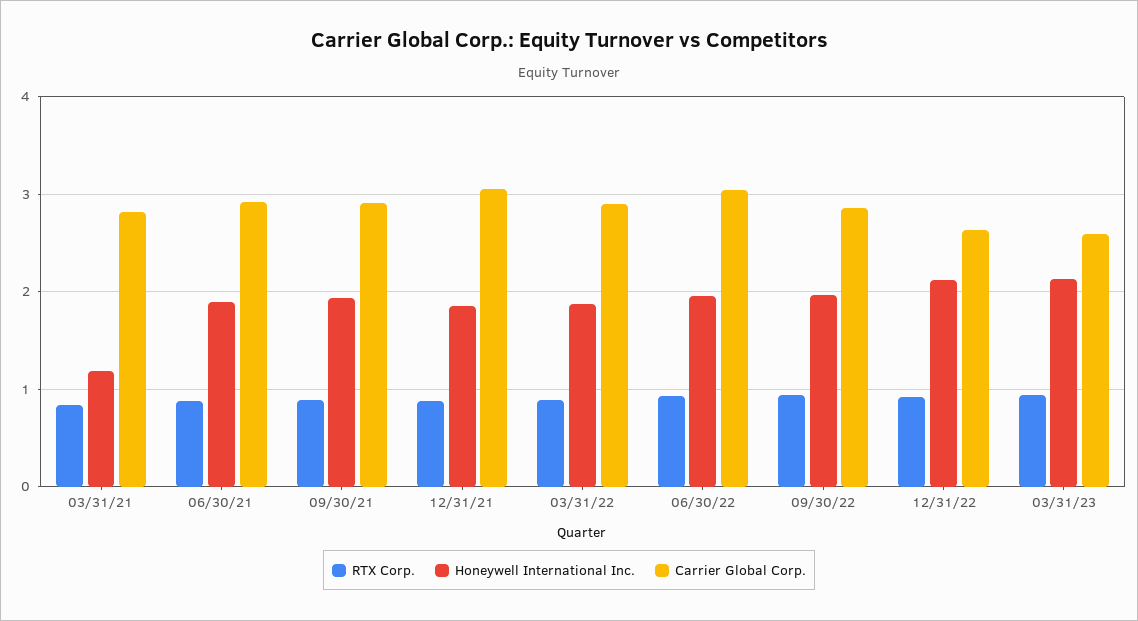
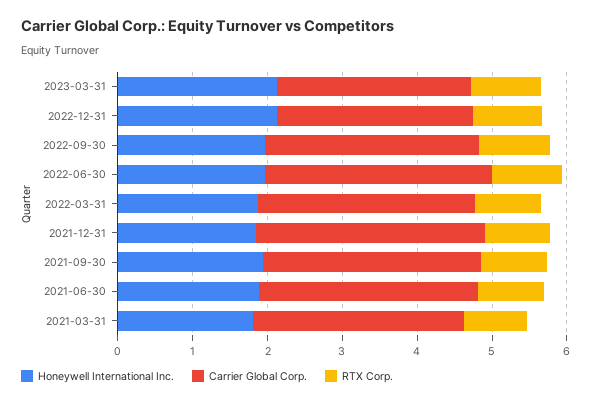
Honeywell International Inc., 03/31/21: 1.2 -> 1.8

